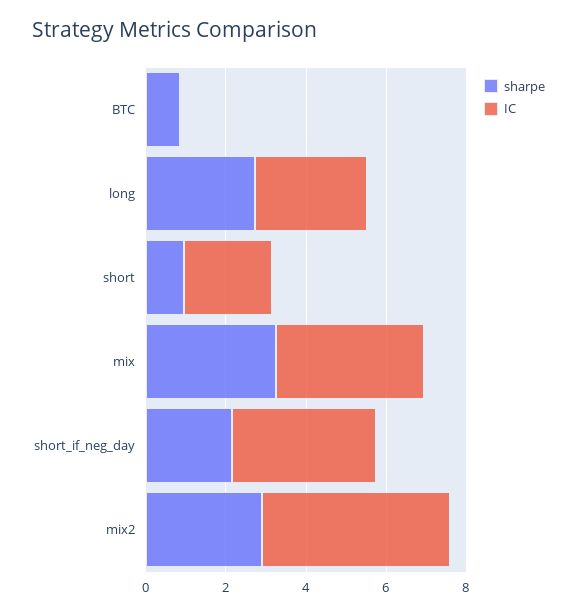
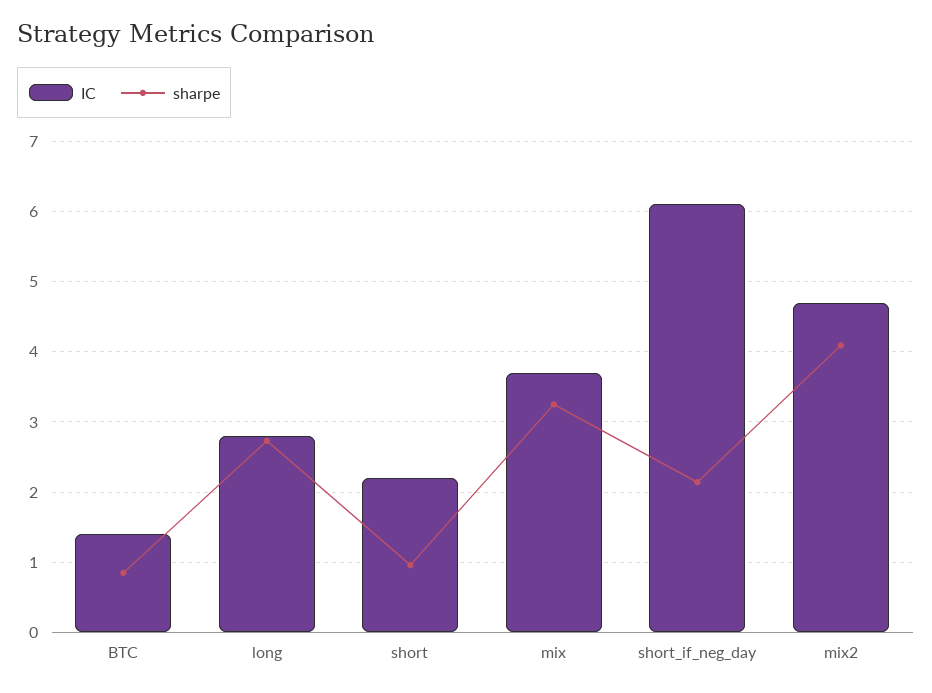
IC, BTC: 0 -> 1.4
IC, short_if_neg_day: 3.5 -> 6.1
sharpe, mix2: 3 -> 4.1

